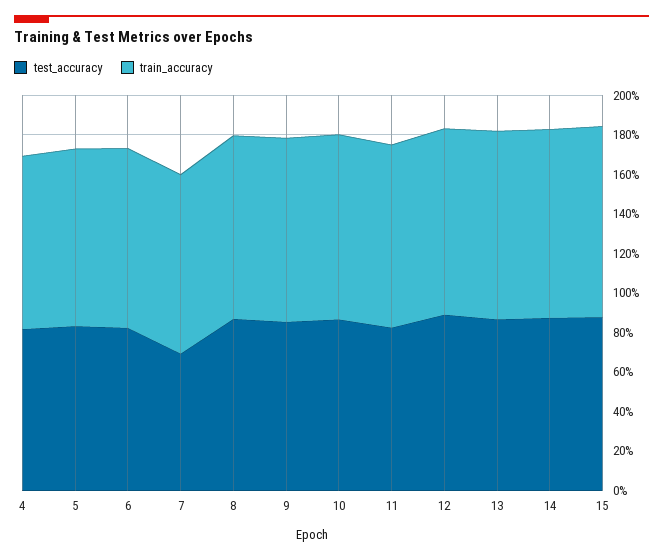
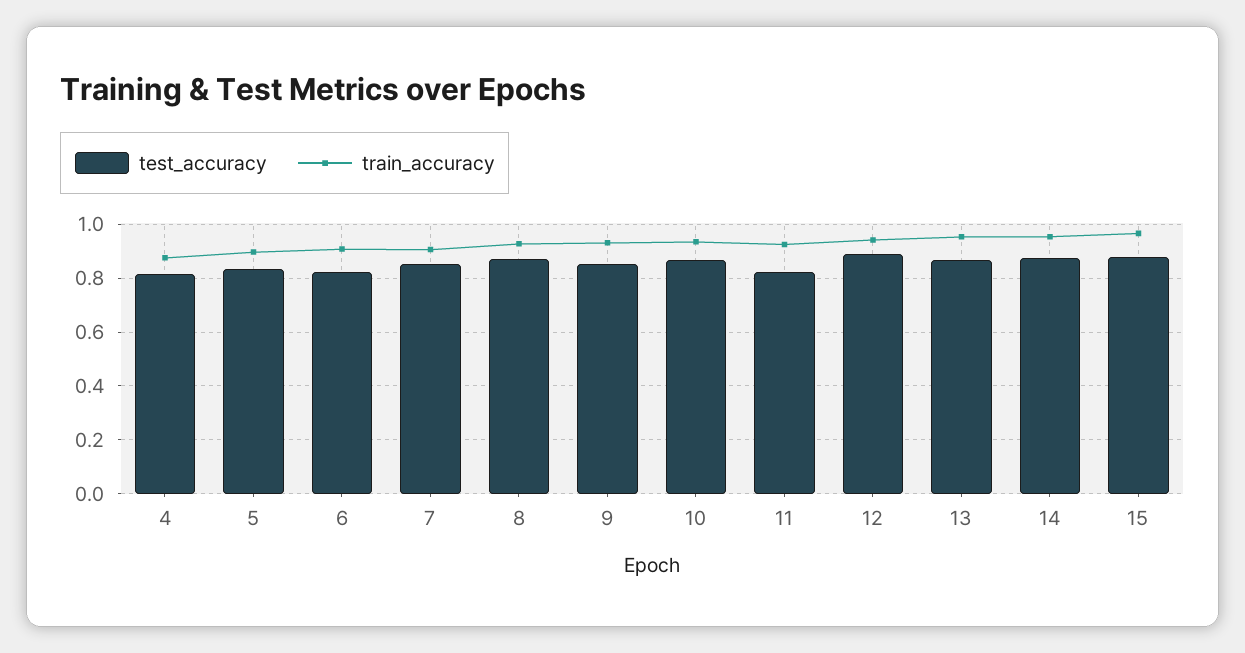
test_accuracy, 7: 0.7 -> 0.85

